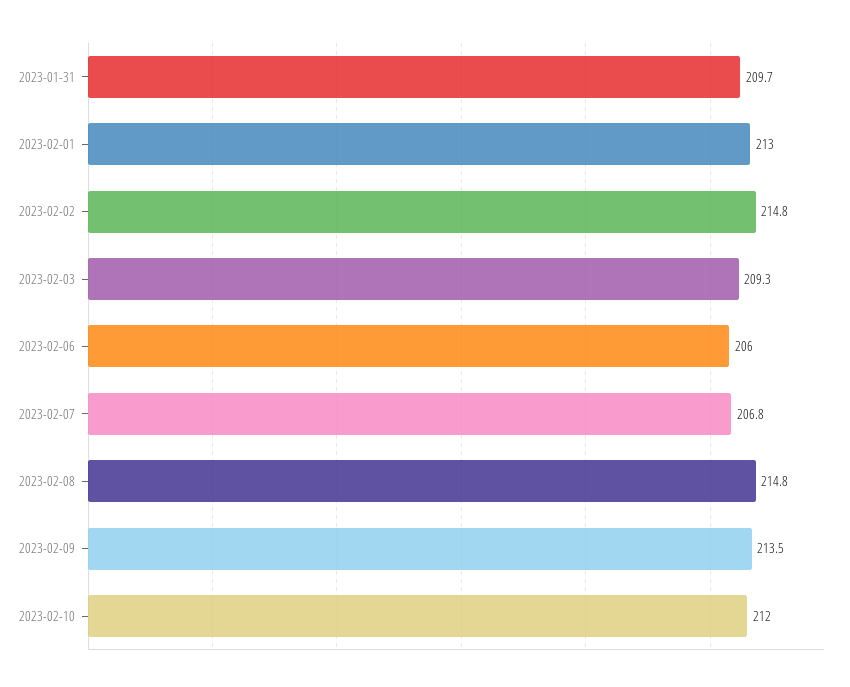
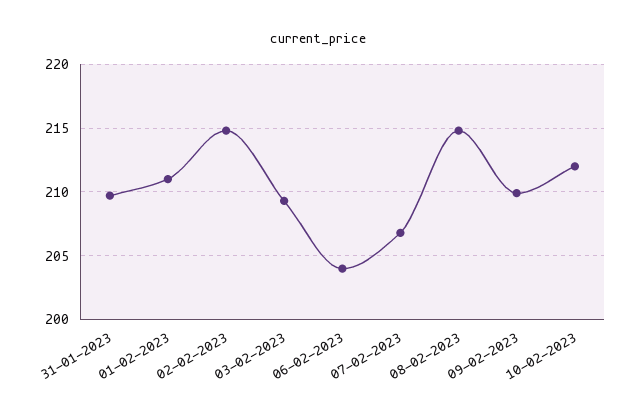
2023-02-01: 213 -> 211
2023-02-06: 206 -> 204
2023-02-09: 213.5 -> 210

